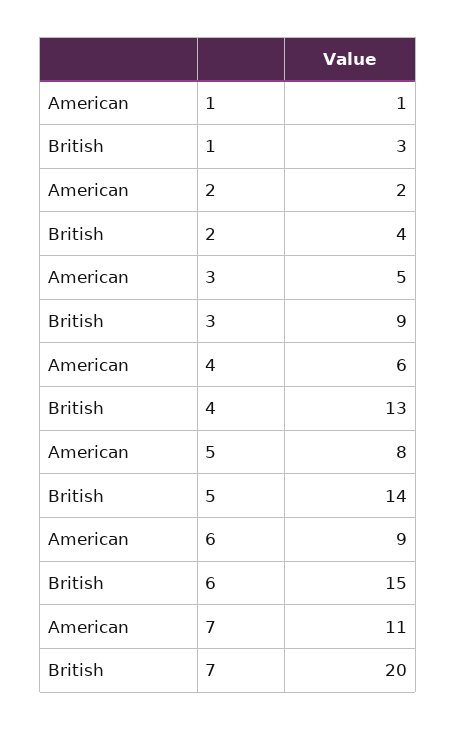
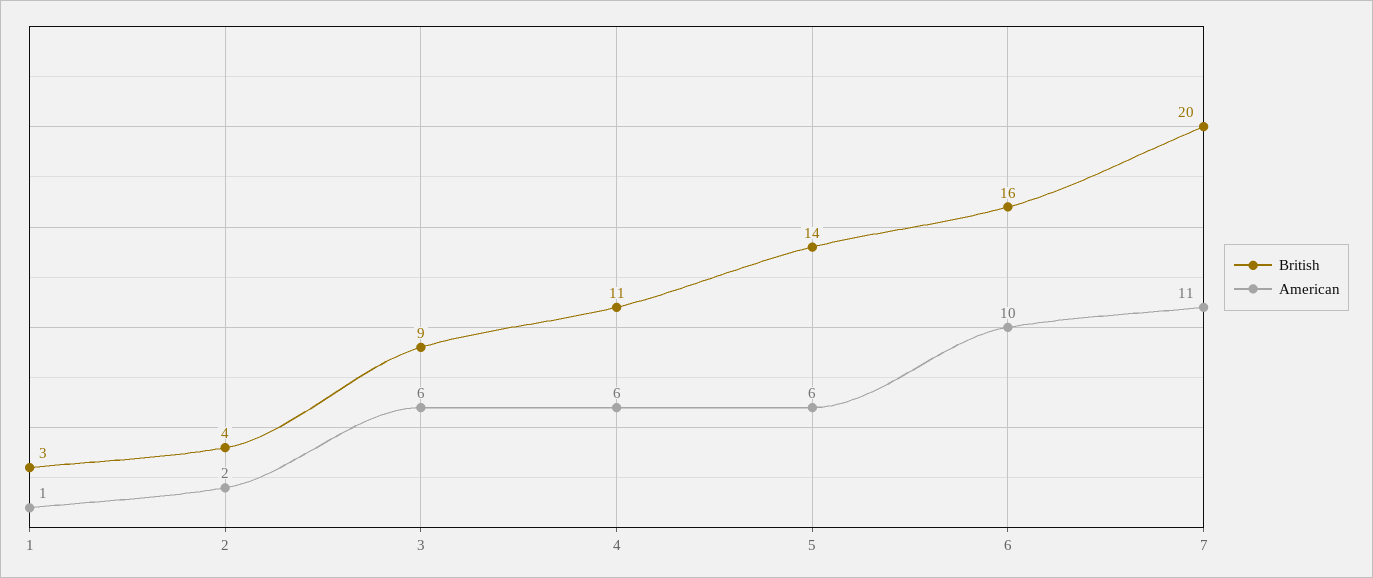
American, 3: 5 -> 6
British, 4: 13 -> 11
American, 5: 8 -> 6
American, 6: 9 -> 10
British, 6: 15 -> 16

